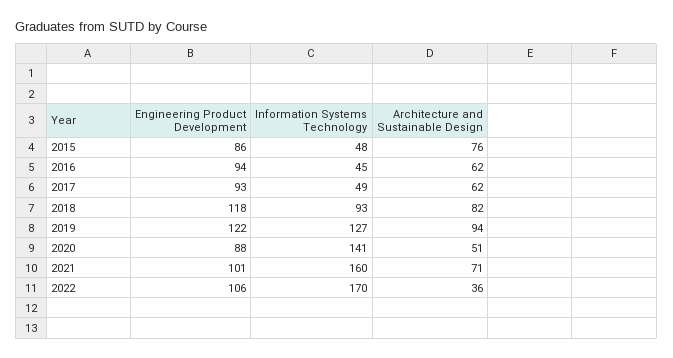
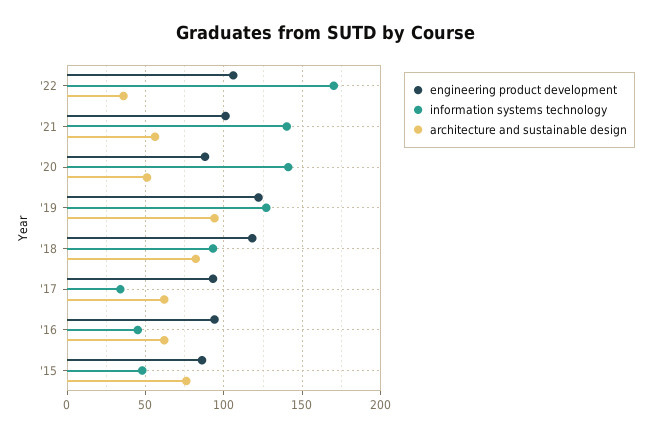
Information Systems Technology, 2017: 49 -> 35
Information Systems Technology, 2021: 160 -> 140
Architecture and Sustainable Design, 2021: 71 -> 55

